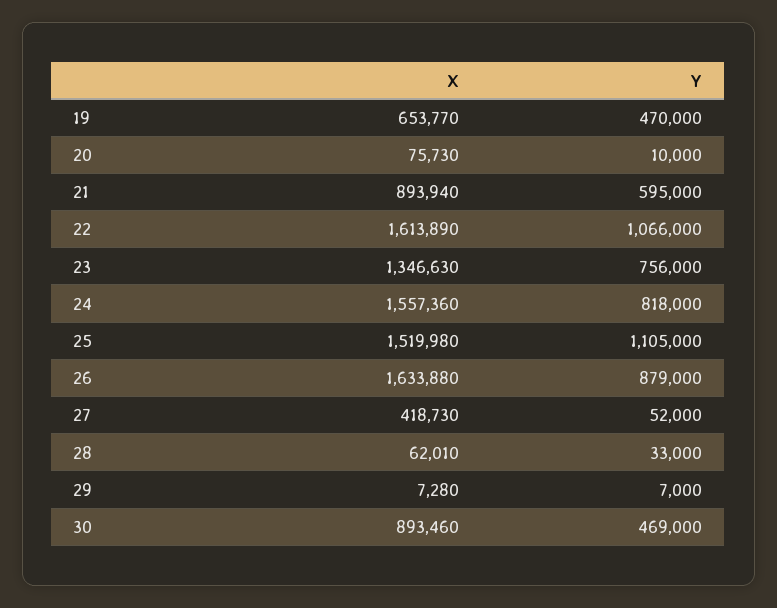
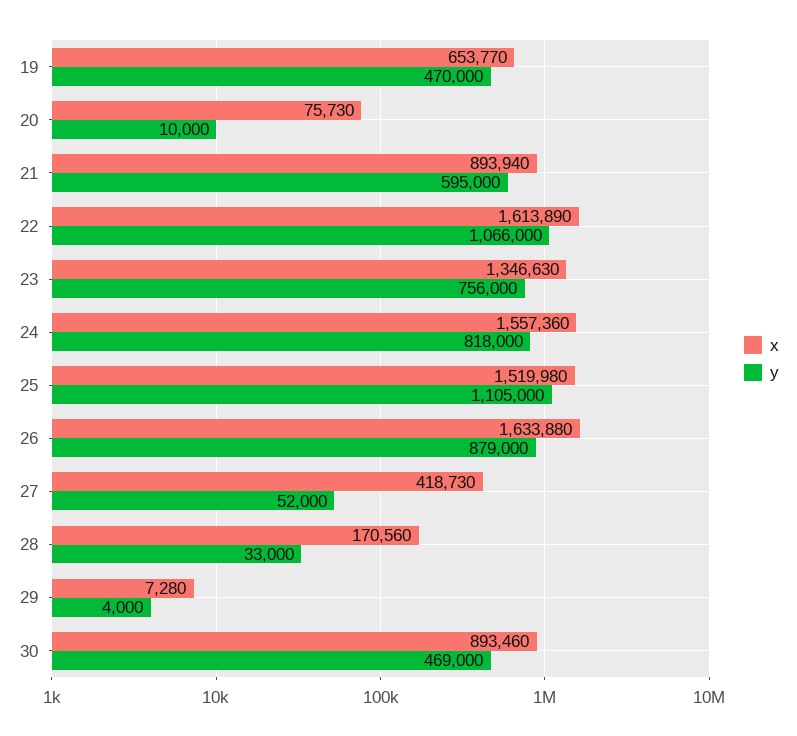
X, 28: 62010 -> 170560
Y, 29: 7000 -> 4000

